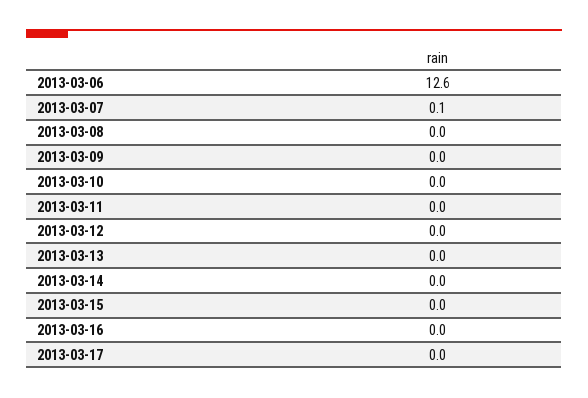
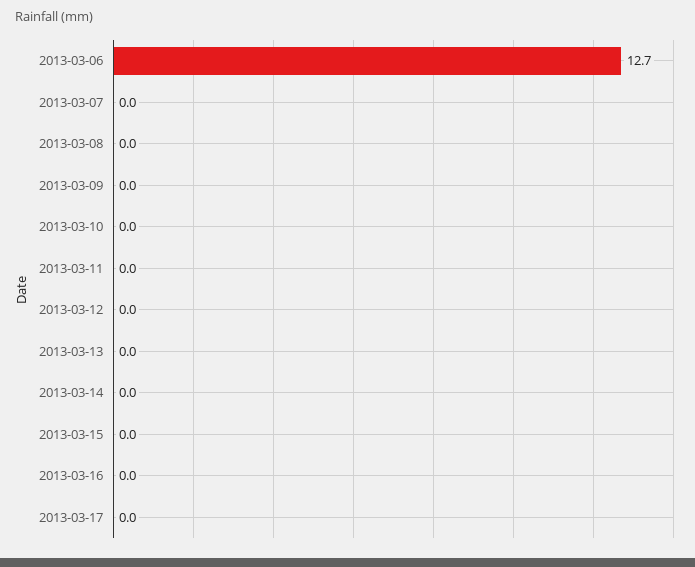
2013-03-06: 12.6 -> 12.7
2013-03-07: 0.1 -> 0

